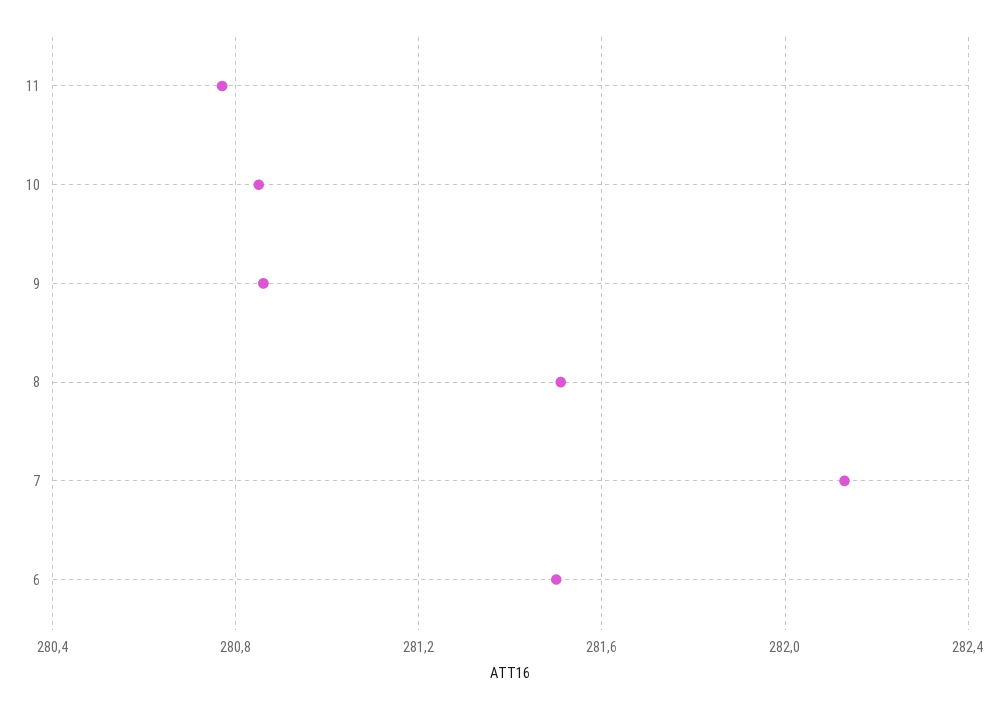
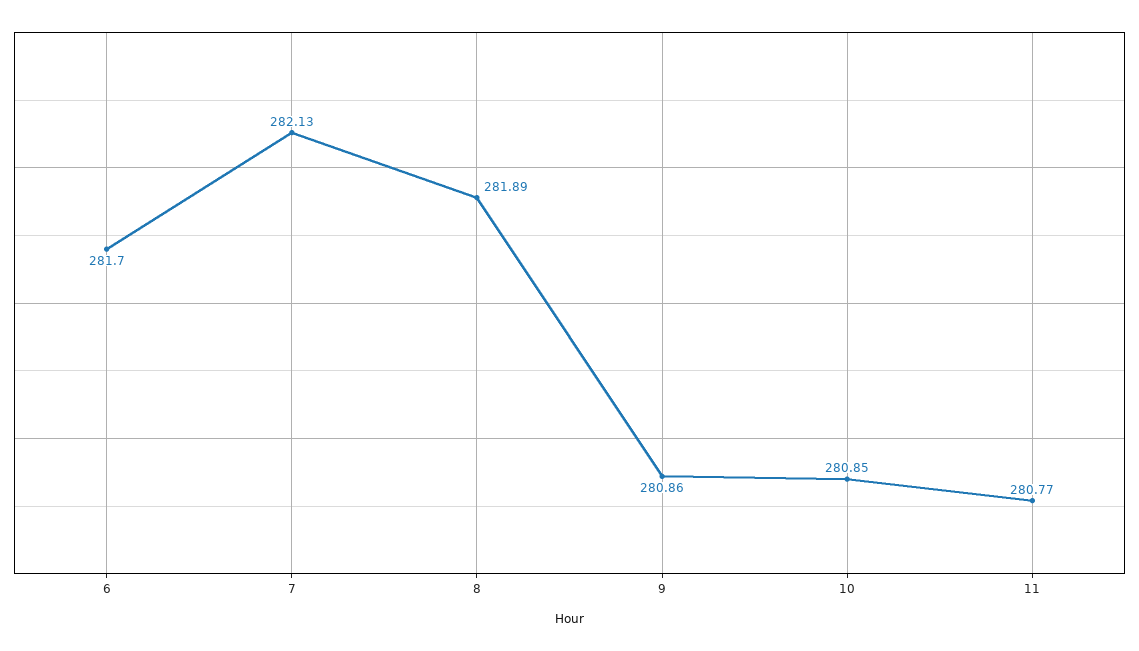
8: 281.5 -> 281.89
6: 281.5 -> 281.7

